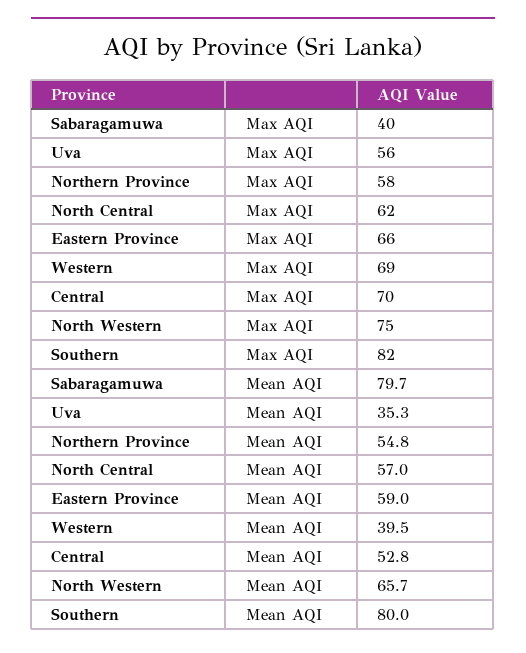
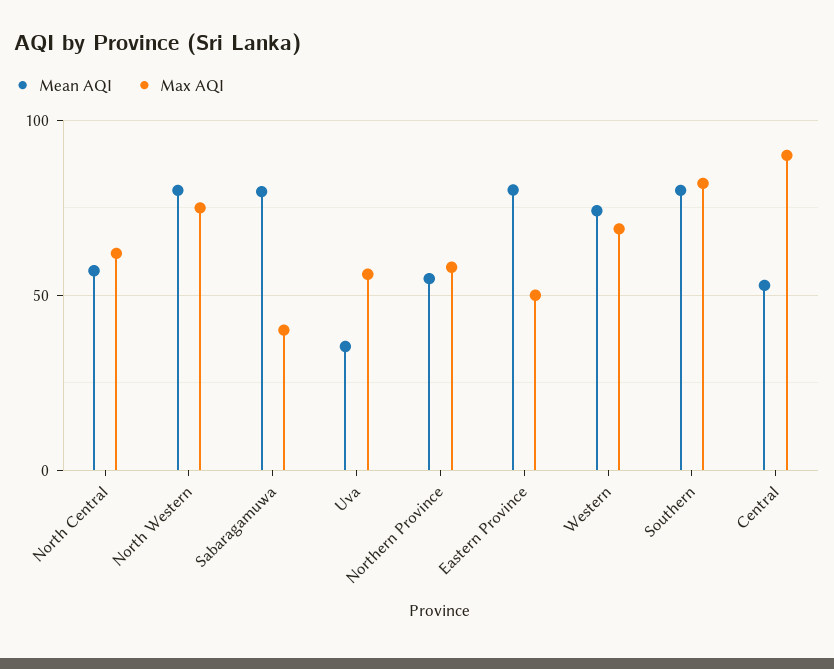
Max AQI, Eastern Province: 66 -> 50
Max AQI, Central: 70 -> 90
Mean AQI, Eastern Province: 59 -> 80
Mean AQI, Western: 39.5 -> 75
Mean AQI, North Western: 65.7 -> 80

